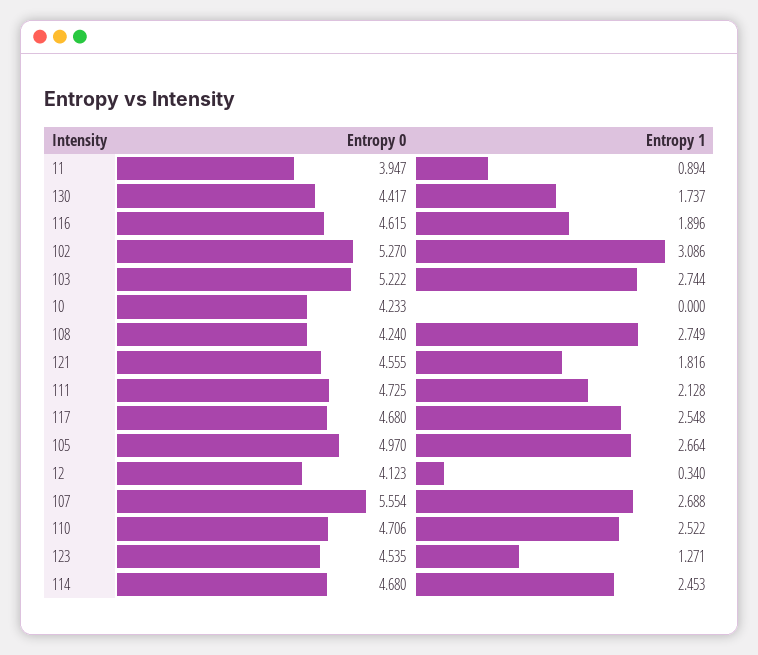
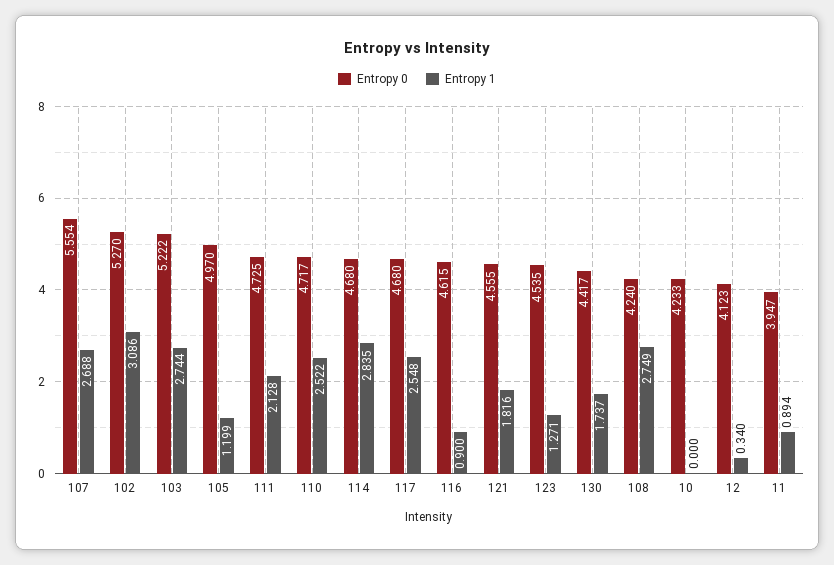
Entropy 1, 116: 1.896 -> 0.9
Entropy 1, 105: 2.664 -> 1.199
Entropy 0, 110: 4.706 -> 4.717
Entropy 1, 114: 2.453 -> 2.835

